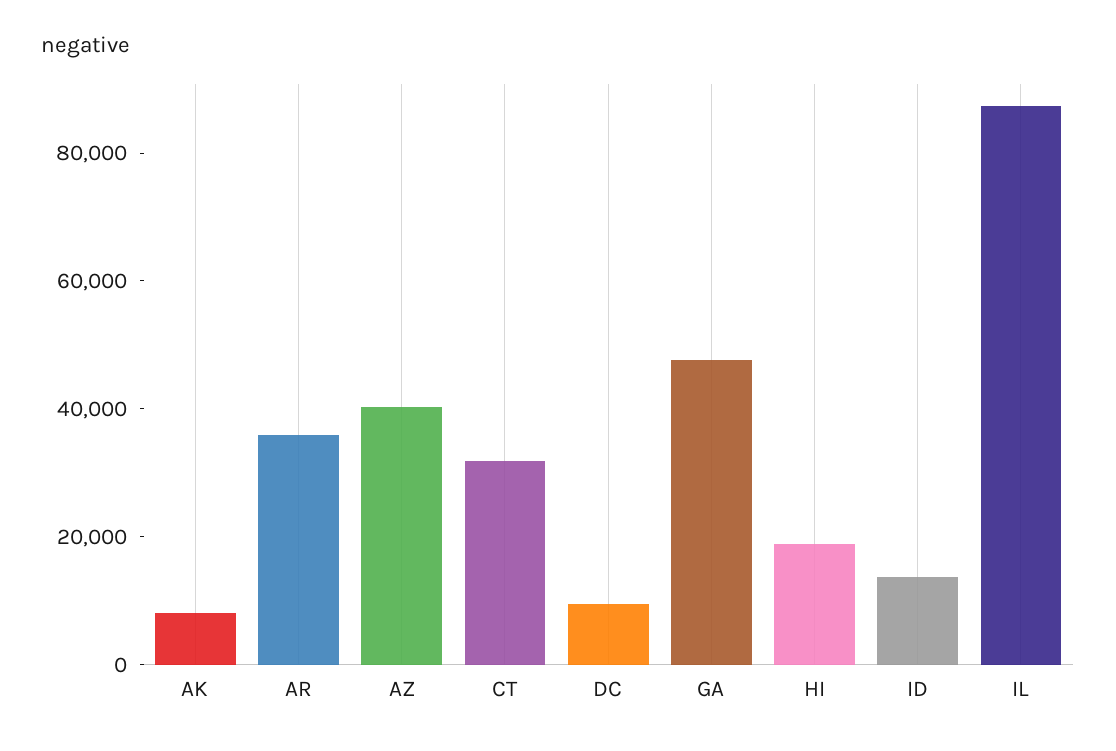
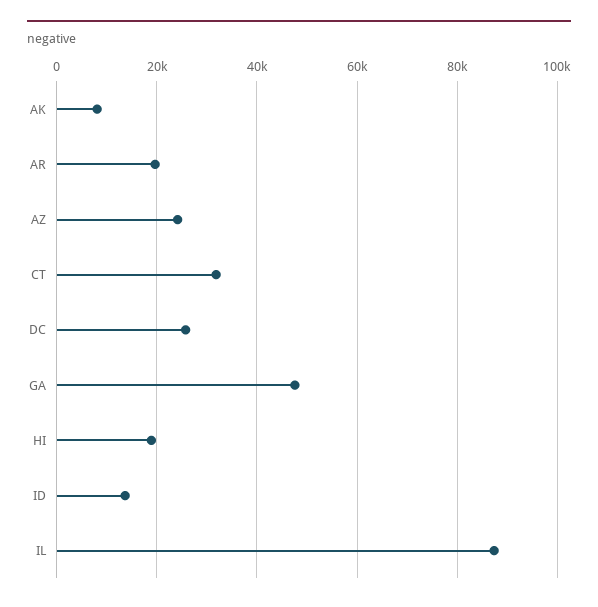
AR: 35000 -> 20000
AZ: 40000 -> 24000
DC: 10000 -> 26000

